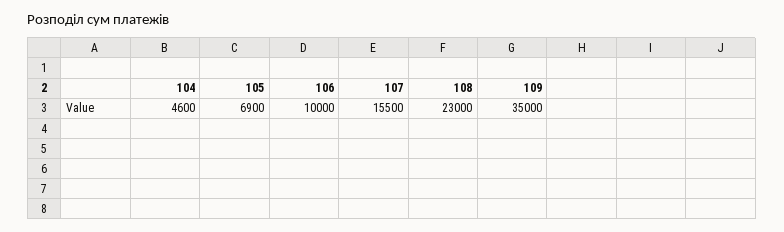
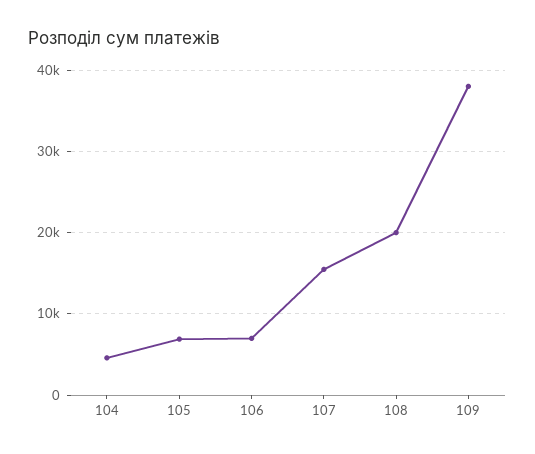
106: 10000 -> 7000
108: 23000 -> 20000
109: 35000 -> 38000

